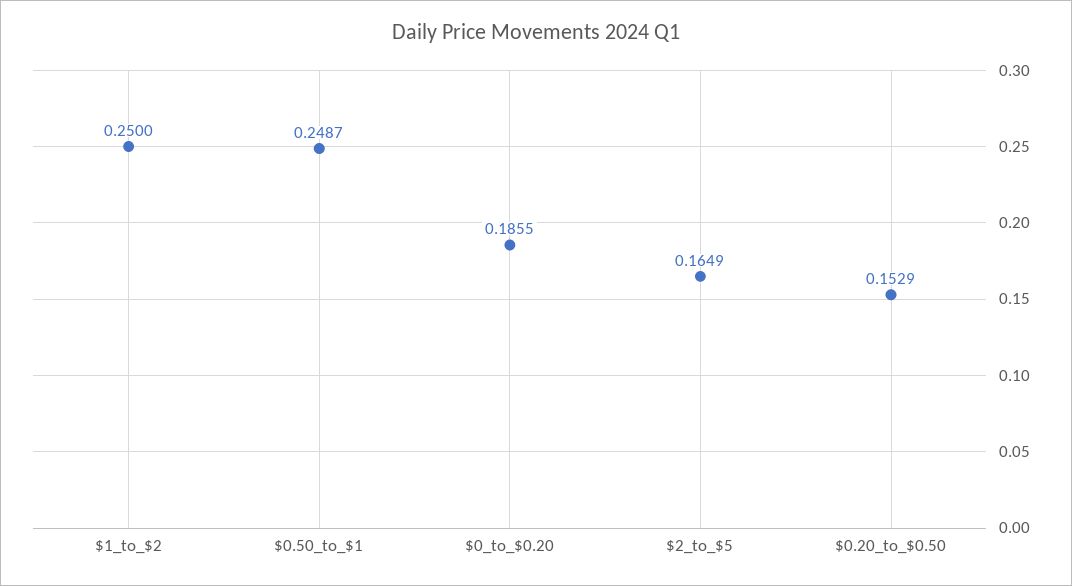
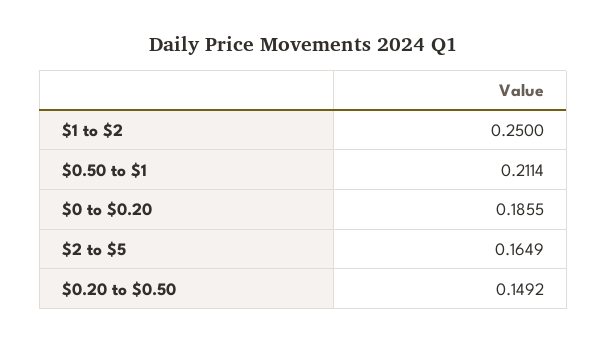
$0.50_to_$1: 0.2487 -> 0.2114
$0.20_to_$0.50: 0.1529 -> 0.1492

